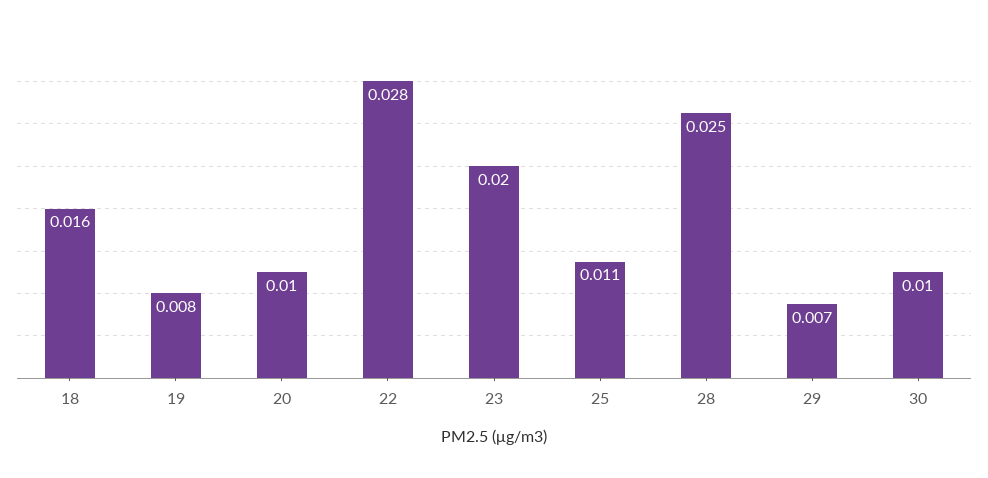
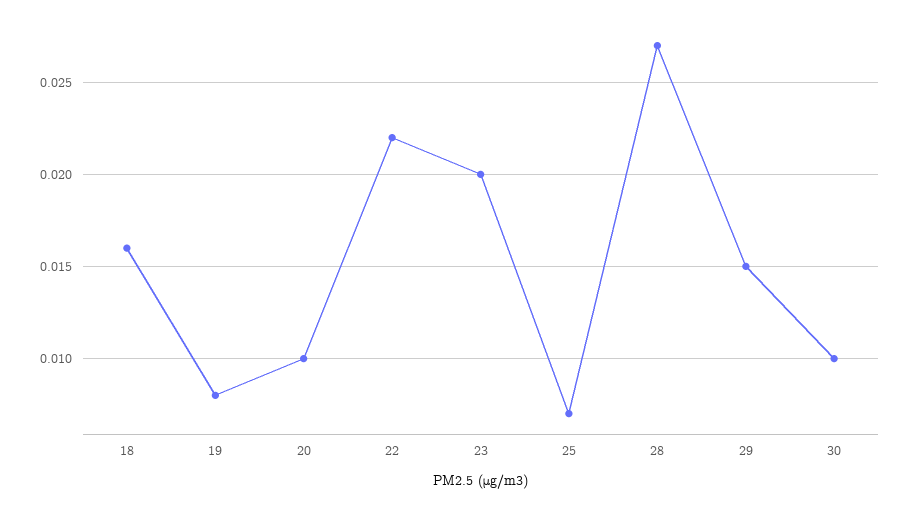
22: 0.028 -> 0.022
25: 0.011 -> 0.007
28: 0.025 -> 0.027
29: 0.007 -> 0.015

